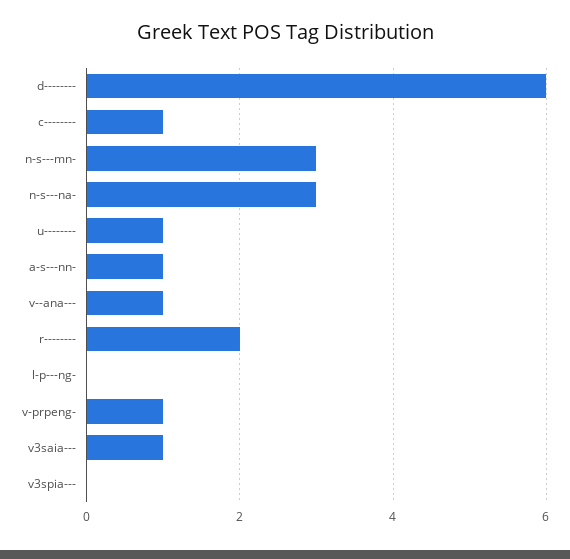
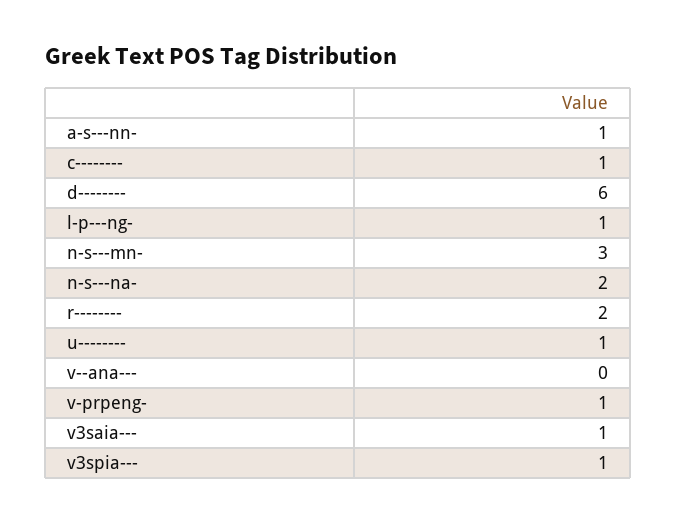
n-s---na-: 3 -> 2
v--ana---: 1 -> 0
l-p---ng-: 0 -> 1
v3spia---: 0 -> 1

